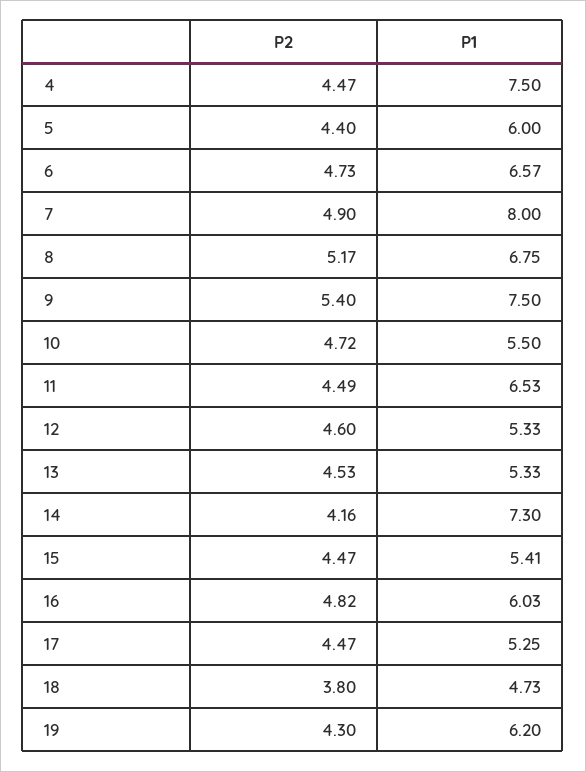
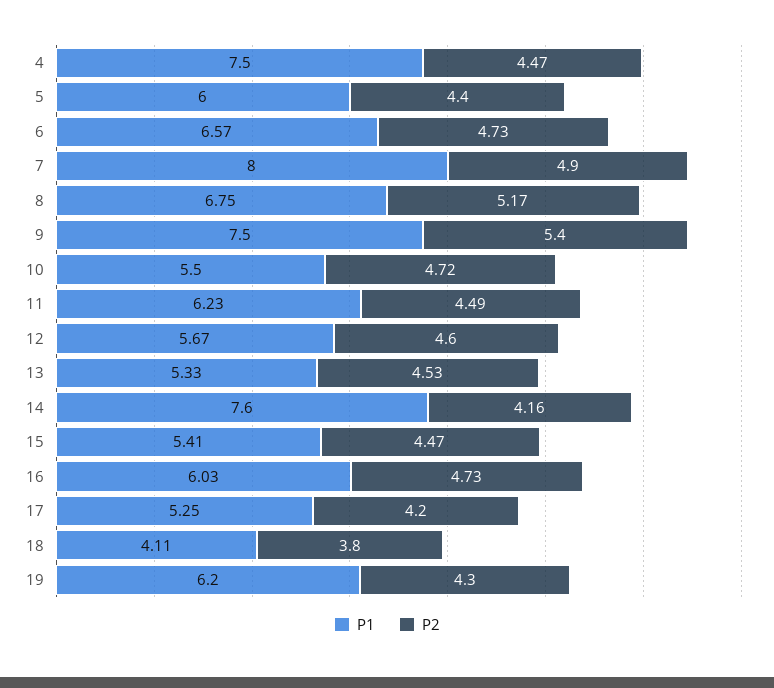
P1, 11: 6.53 -> 6.23
P1, 12: 5.33 -> 5.67
P1, 14: 7.3 -> 7.6
P2, 16: 4.82 -> 4.73
P2, 17: 4.47 -> 4.2
P1, 18: 4.73 -> 4.11

